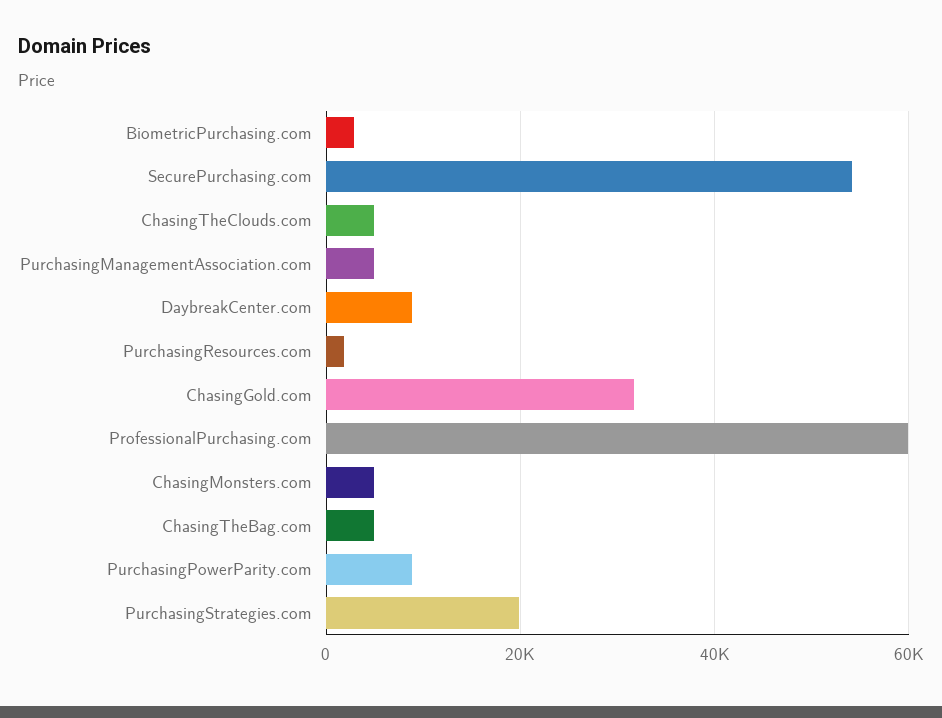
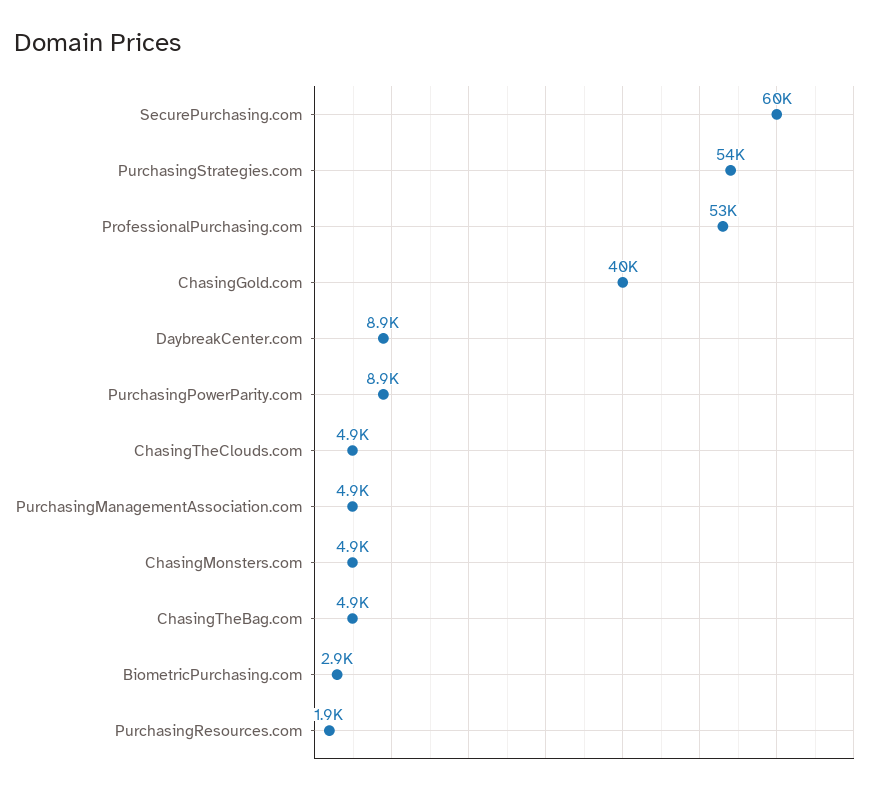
SecurePurchasing.com: 54000 -> 60000
ChasingGold.com: 32000 -> 40000
ProfessionalPurchasing.com: 60000 -> 53000
PurchasingStrategies.com: 20000 -> 54000

